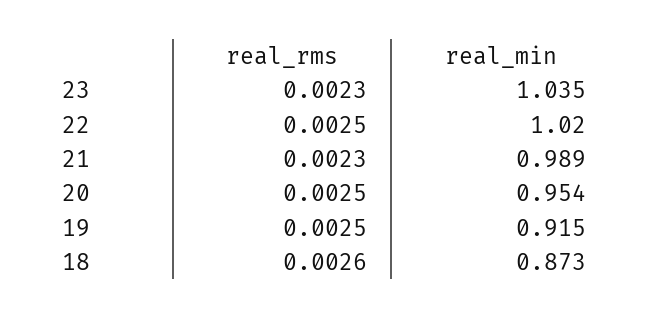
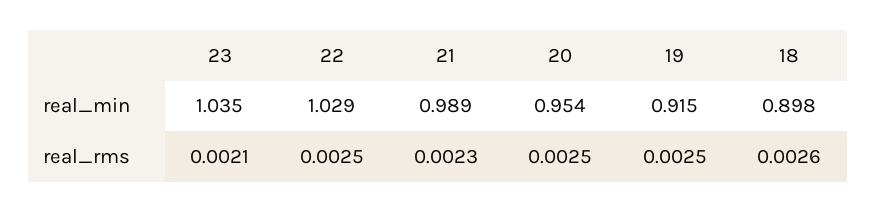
real_rms, 23: 0.0023 -> 0.0021
real_min, 22: 1.02 -> 1.029
real_min, 18: 0.873 -> 0.898

